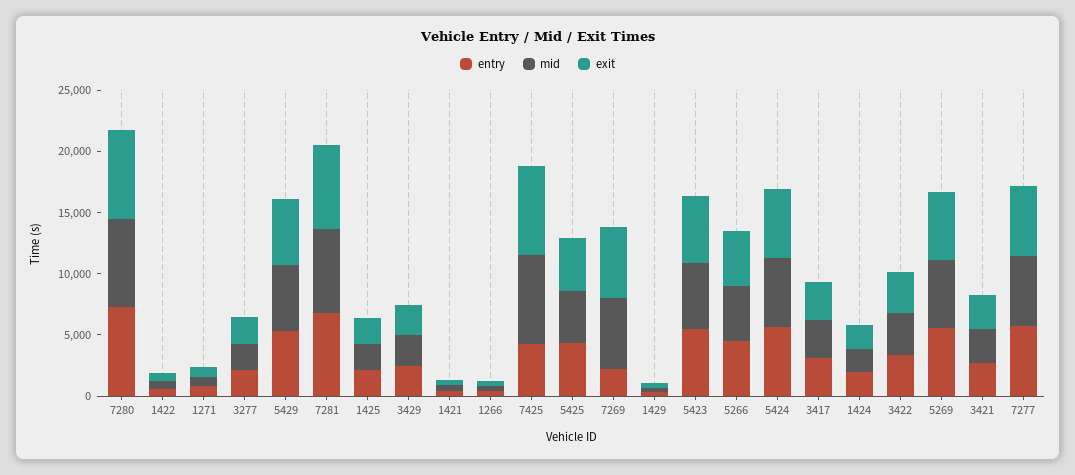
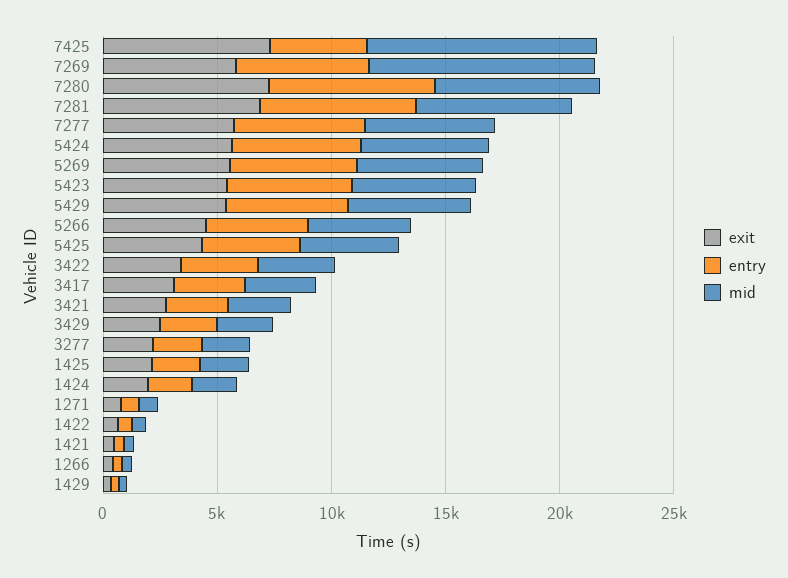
mid, 7425: 7000 -> 10000
entry, 7269: 2000 -> 6000
mid, 7269: 6000 -> 10000

